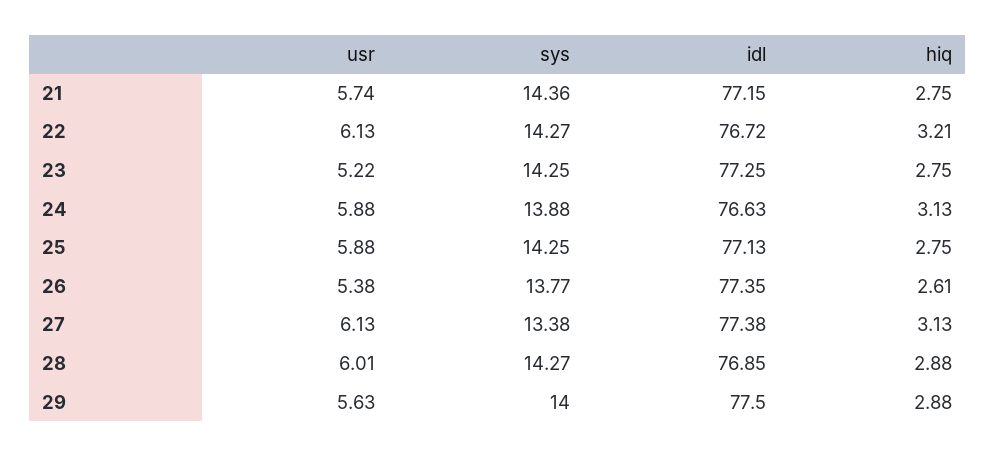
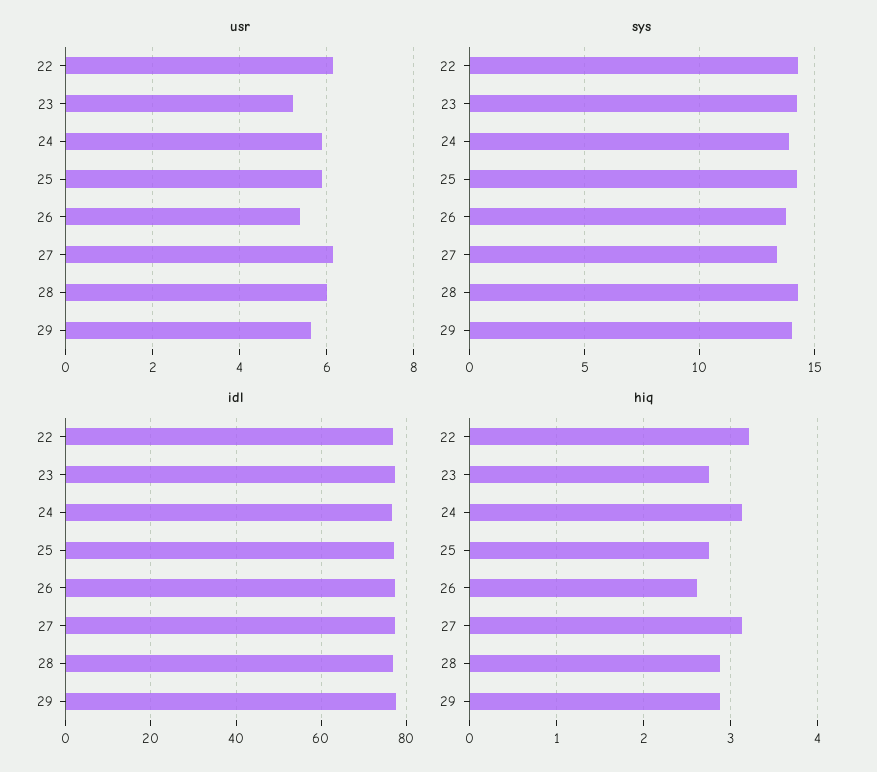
usr, 21: 5.74 -> none
sys, 21: 14.36 -> none
idl, 21: 77.15 -> none
hiq, 21: 2.75 -> none

